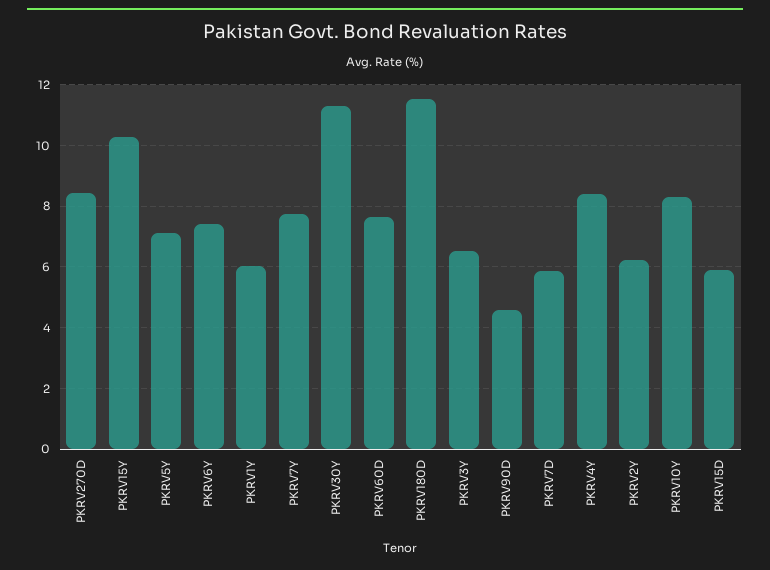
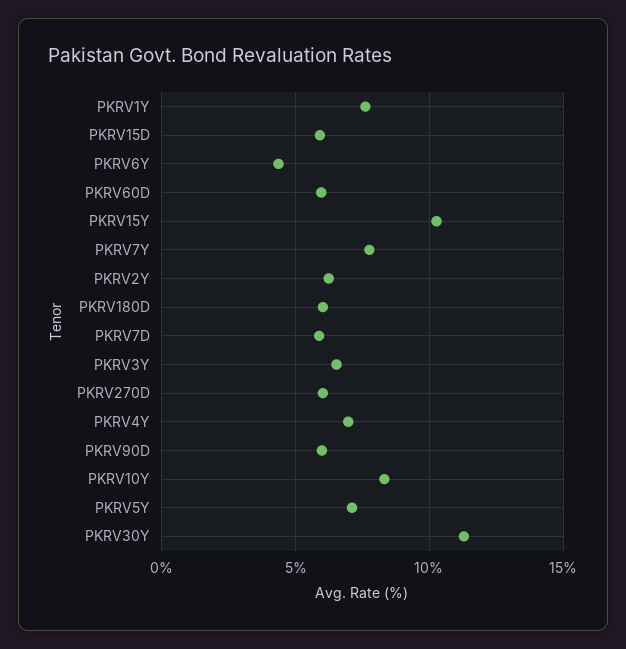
PKRV270D: 8.4 -> 6
PKRV6Y: 7.4 -> 4.5
PKRV1Y: 6 -> 7.5
PKRV60D: 7.6 -> 6
PKRV180D: 11.6 -> 6
PKRV90D: 4.6 -> 6
PKRV4Y: 8.4 -> 7

